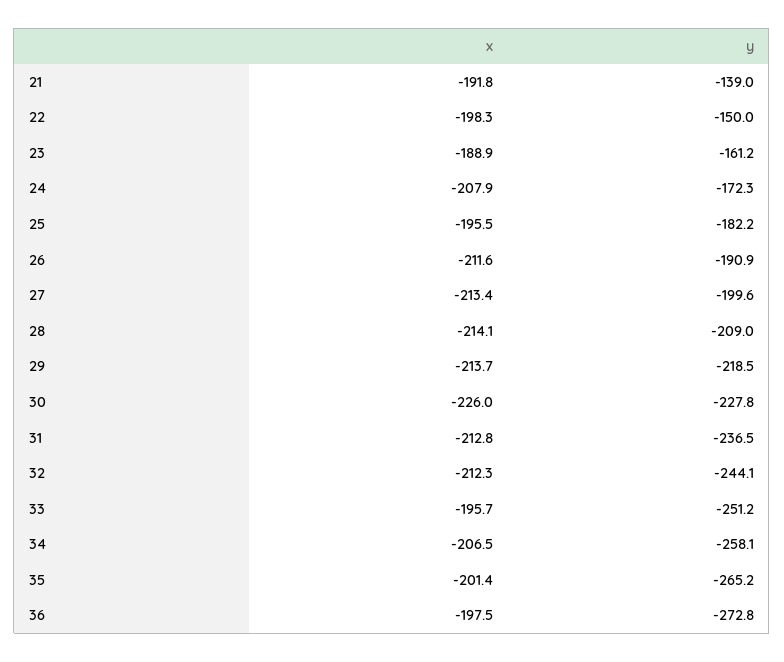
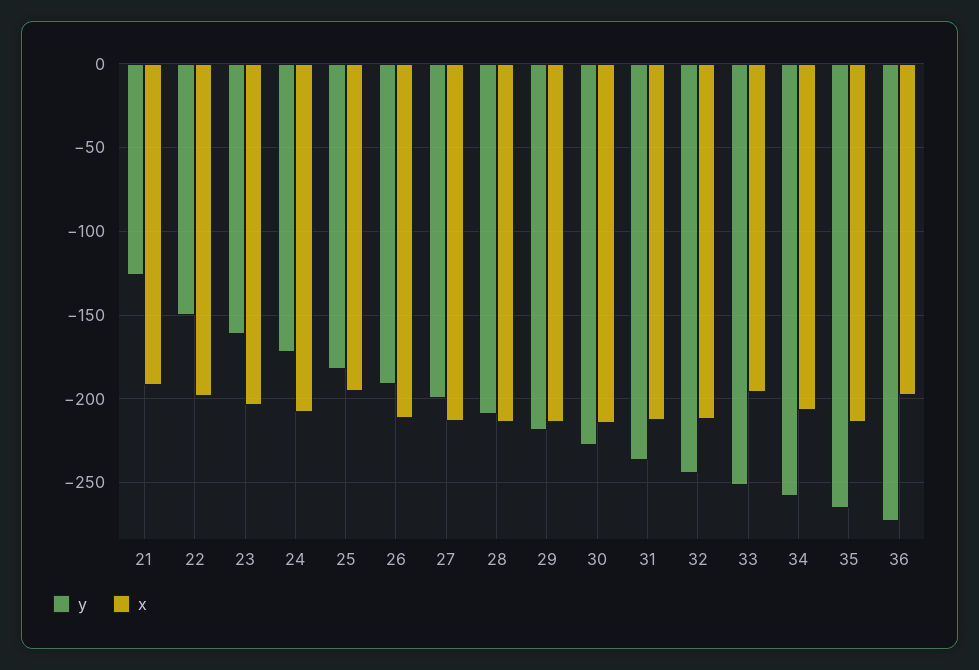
y, 21: -139 -> -125
x, 23: -188.9 -> -205
x, 30: -226 -> -215
x, 35: -201.4 -> -215

